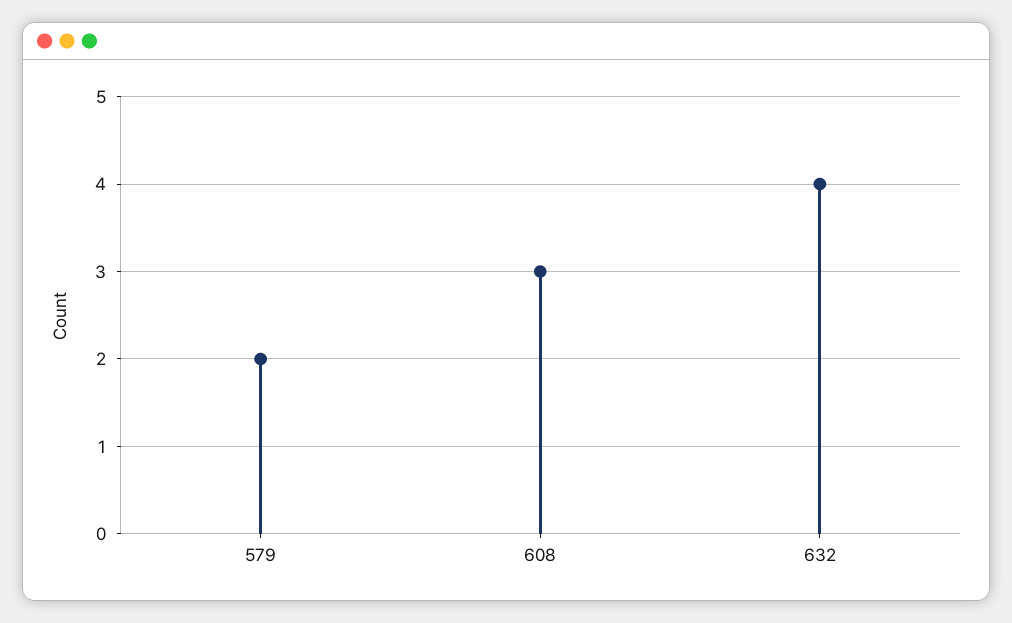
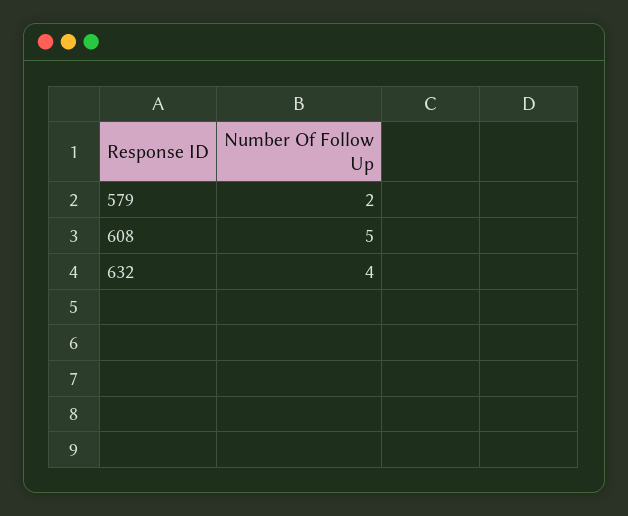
608: 3 -> 5

